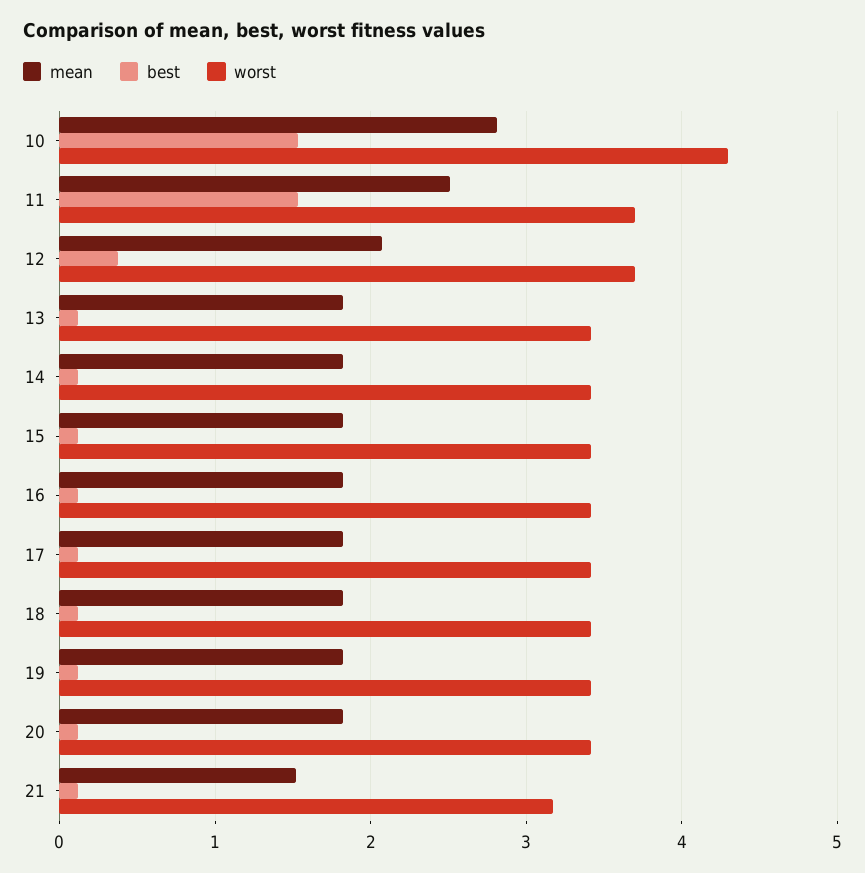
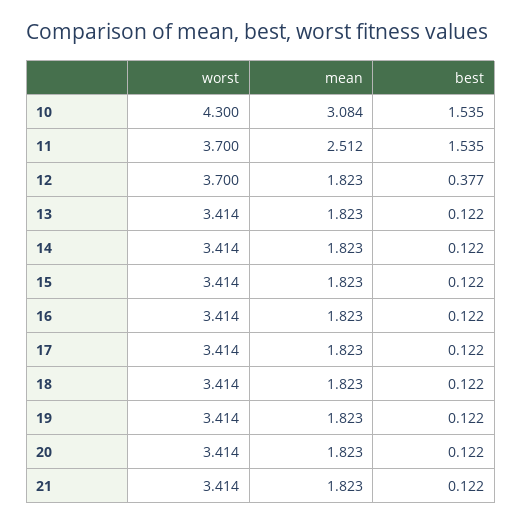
mean, 10: 2.8 -> 3.084
mean, 12: 2.1 -> 1.823
mean, 21: 1.5 -> 1.823
worst, 21: 3.2 -> 3.414

